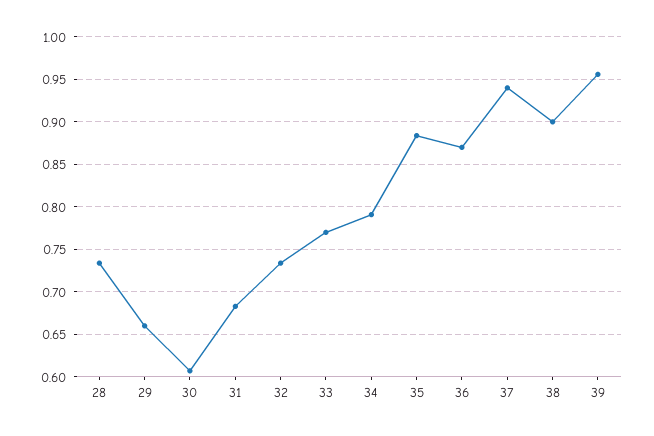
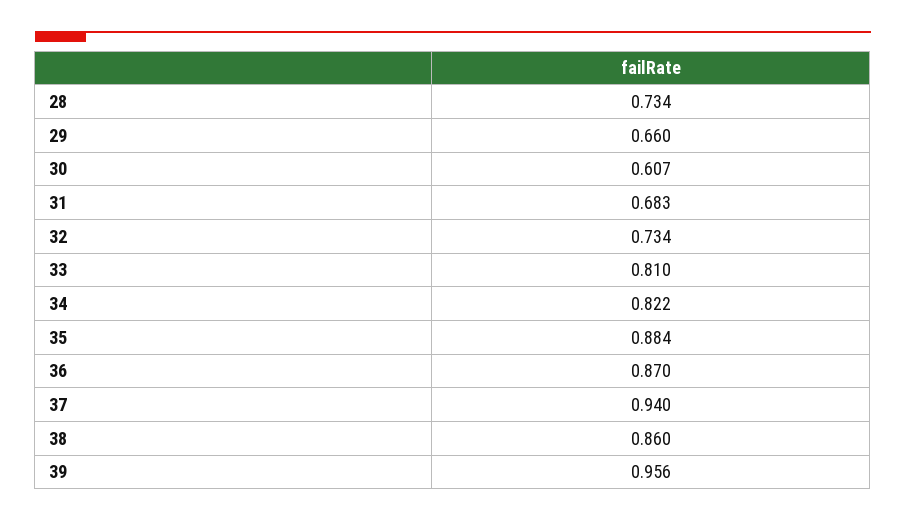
33: 0.77 -> 0.81
34: 0.79 -> 0.822
38: 0.9 -> 0.86

